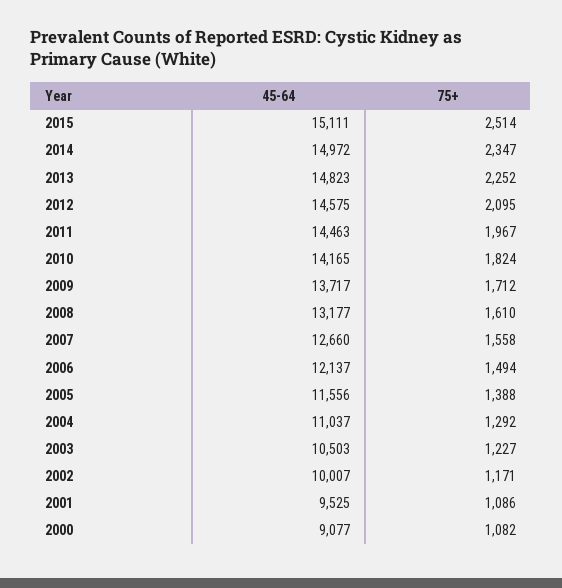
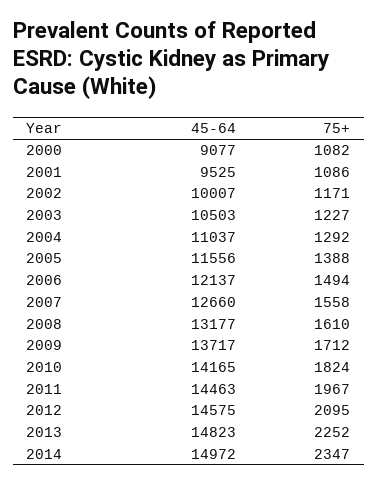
45-64, 2015: 15111 -> none
75+, 2015: 2514 -> none

